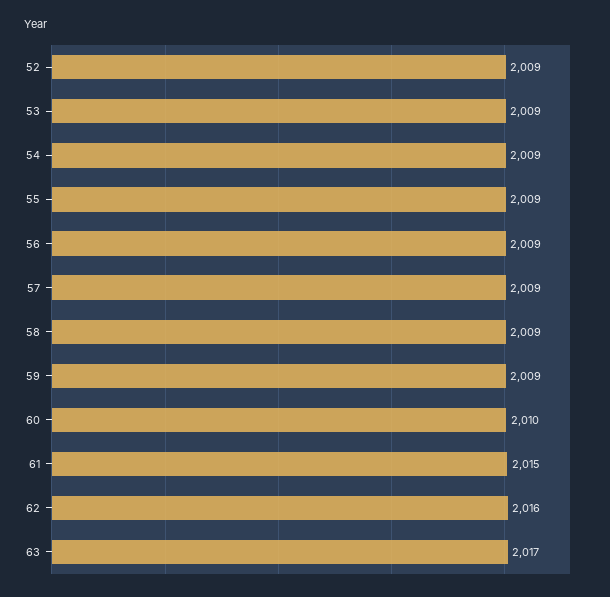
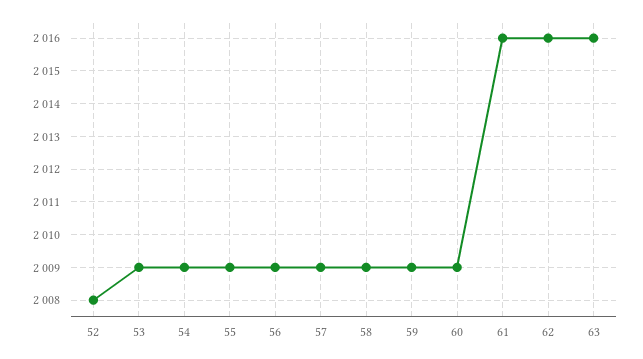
52: 2009 -> 2008
60: 2010 -> 2009
61: 2015 -> 2016
63: 2017 -> 2016

